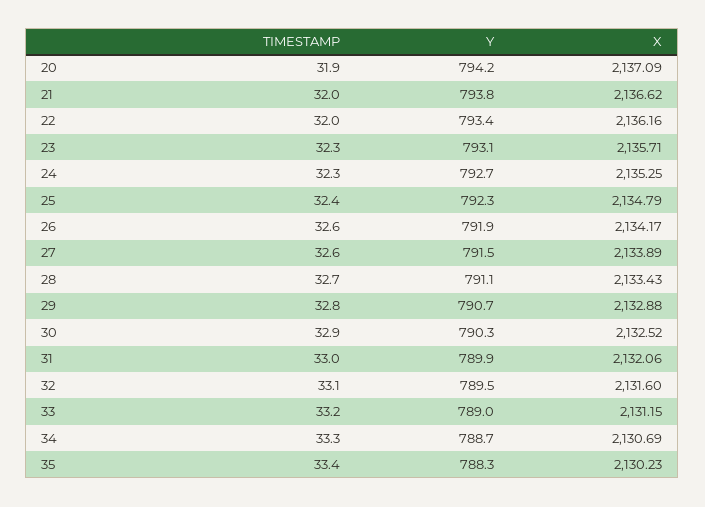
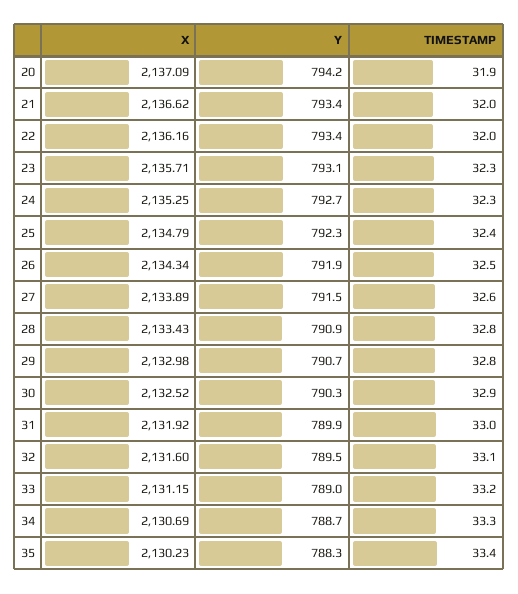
Y, 21: 793.8 -> 793.4
TIMESTAMP, 26: 32.6 -> 32.5
X, 26: 2134.17 -> 2134.34
TIMESTAMP, 28: 32.7 -> 32.8
Y, 28: 791.1 -> 790.9
X, 29: 2132.88 -> 2132.98
X, 31: 2132.06 -> 2131.92

